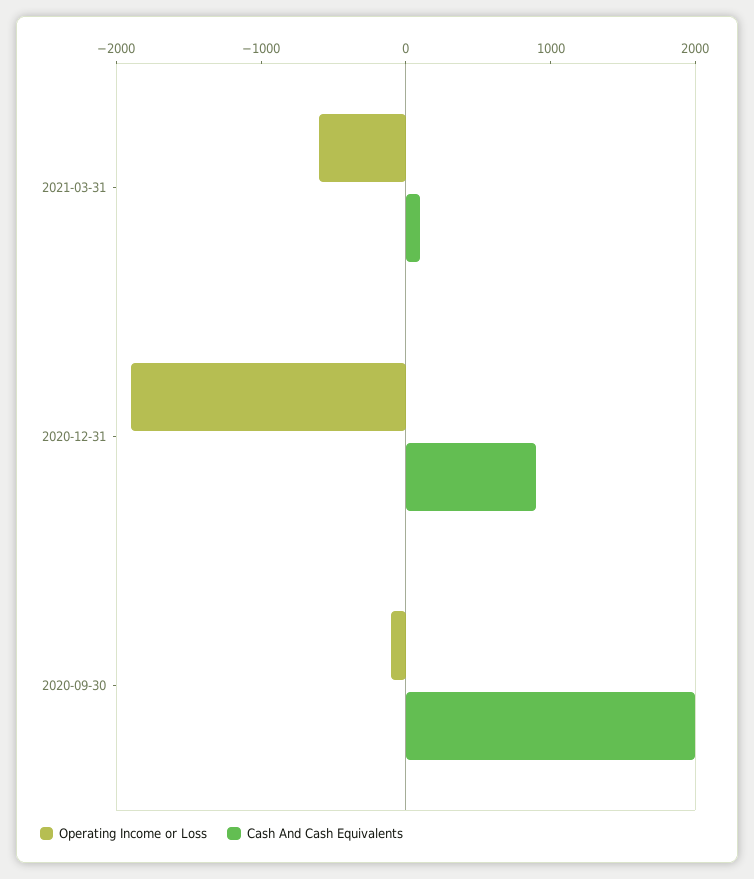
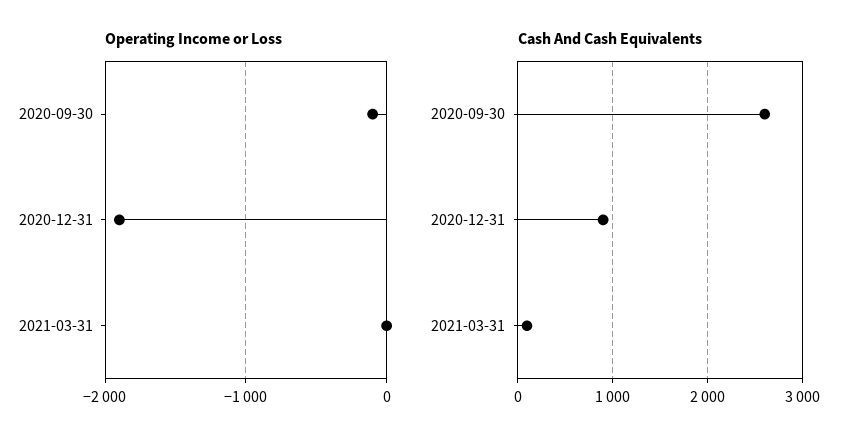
Operating Income or Loss, 2021-03-31: -600 -> 0
Cash And Cash Equivalents, 2020-09-30: 2000 -> 2600

